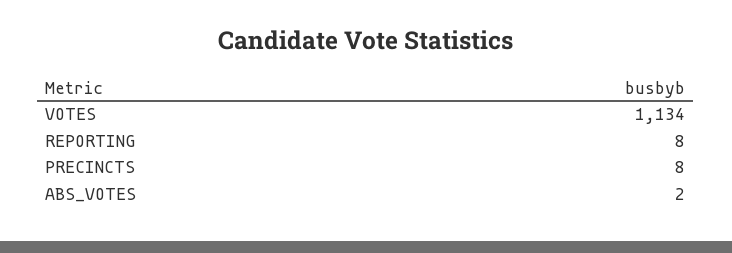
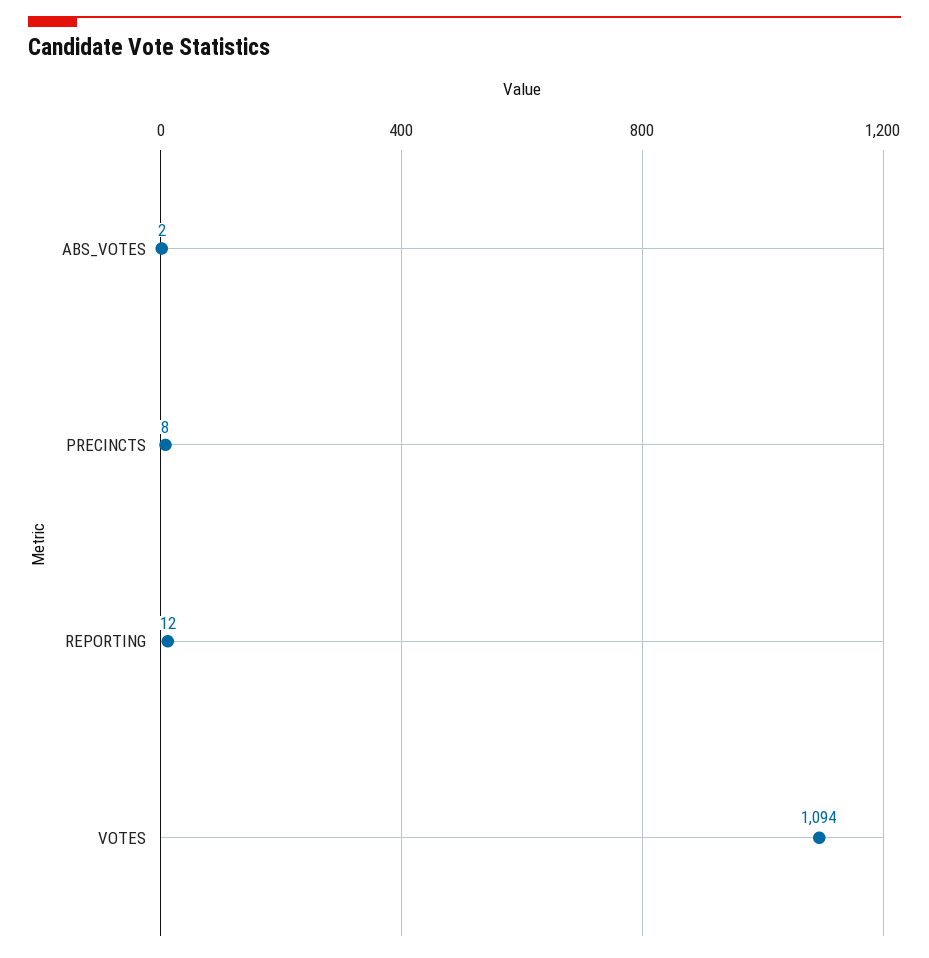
VOTES: 1134 -> 1094
REPORTING: 8 -> 12

